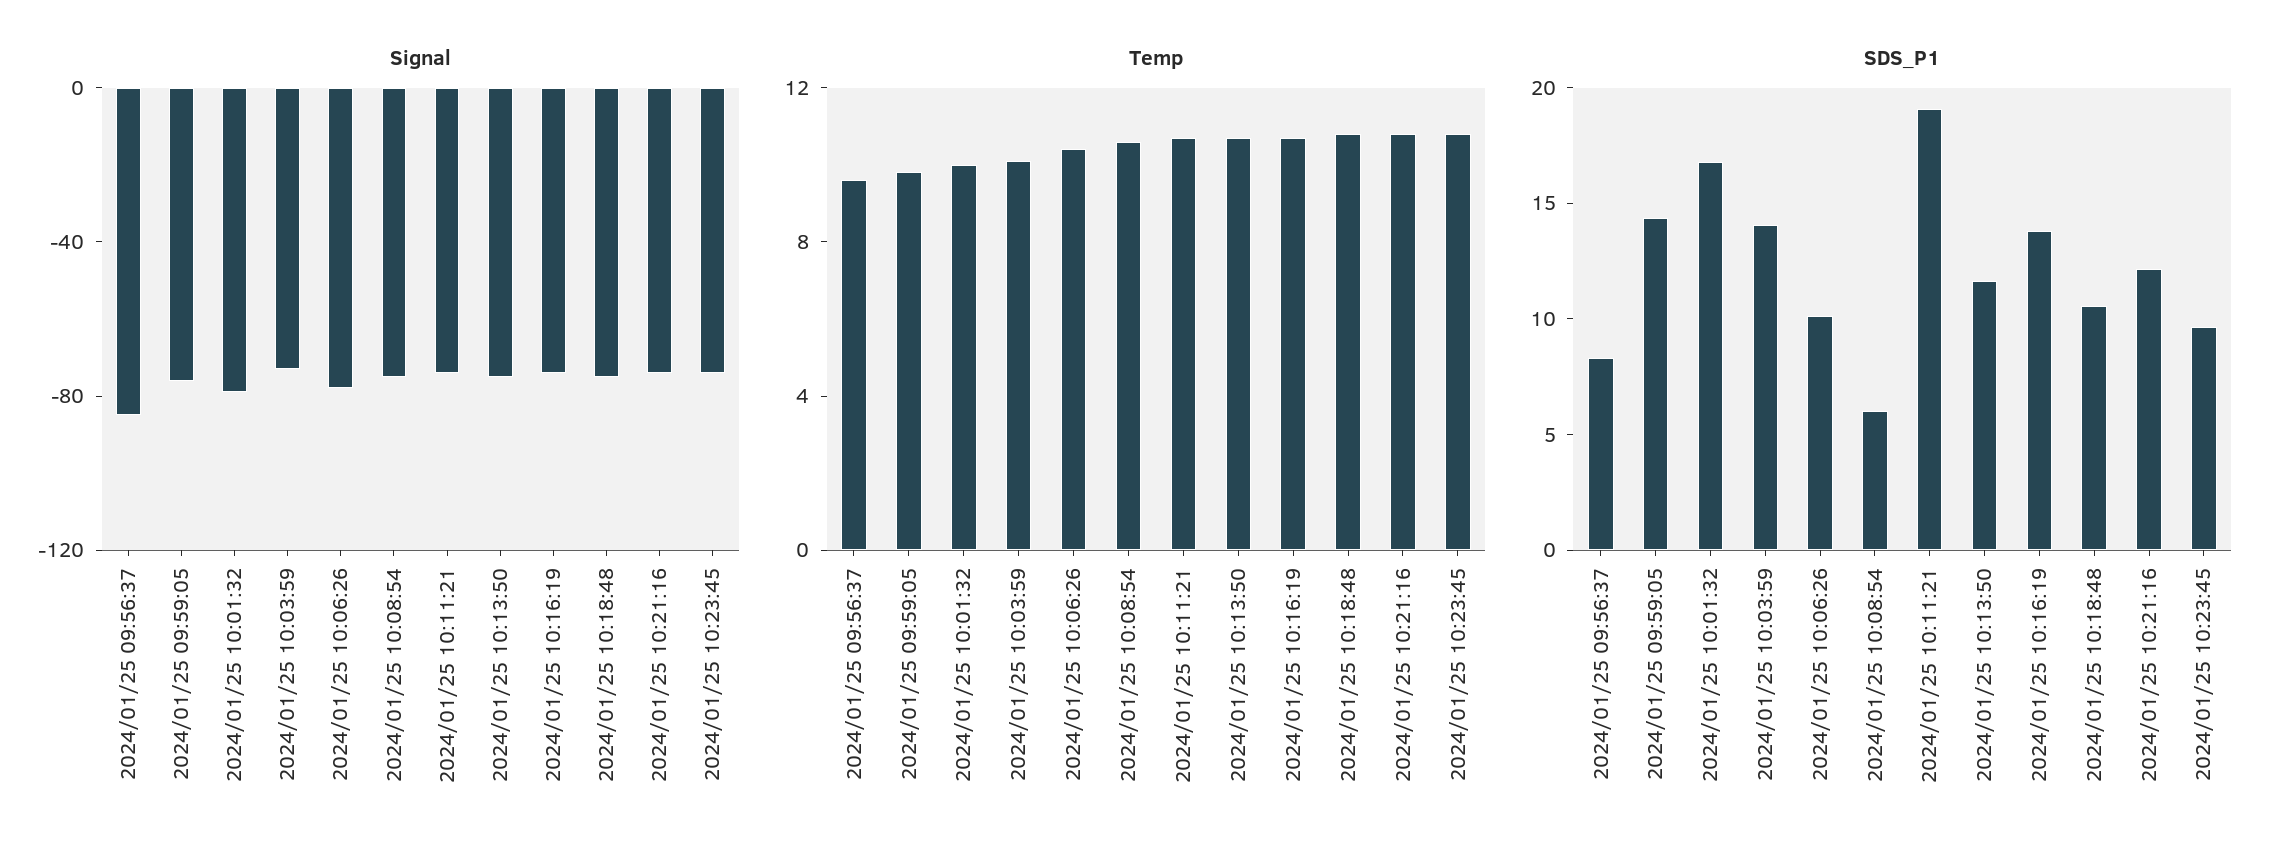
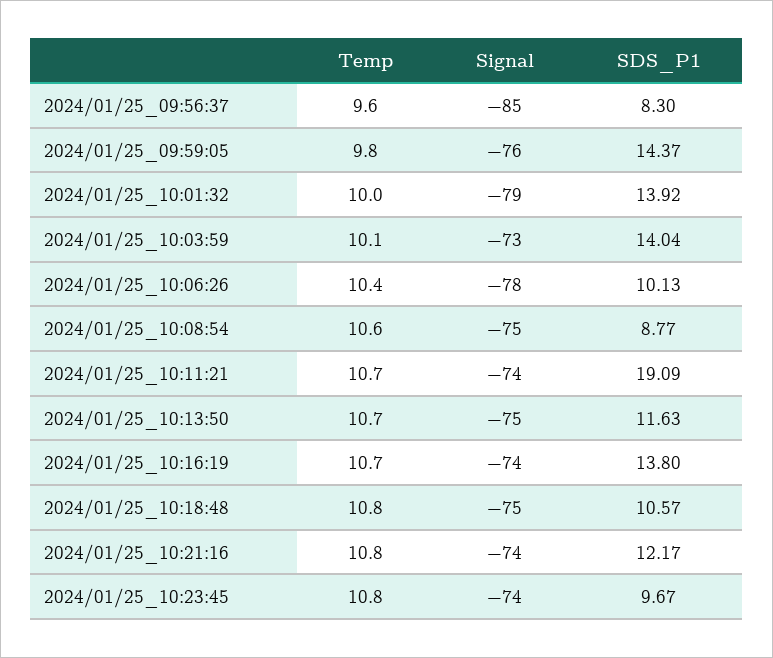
SDS_P1, 2024/01/25 10:01:32: 17 -> 13.92
SDS_P1, 2024/01/25 10:08:54: 6 -> 8.77

